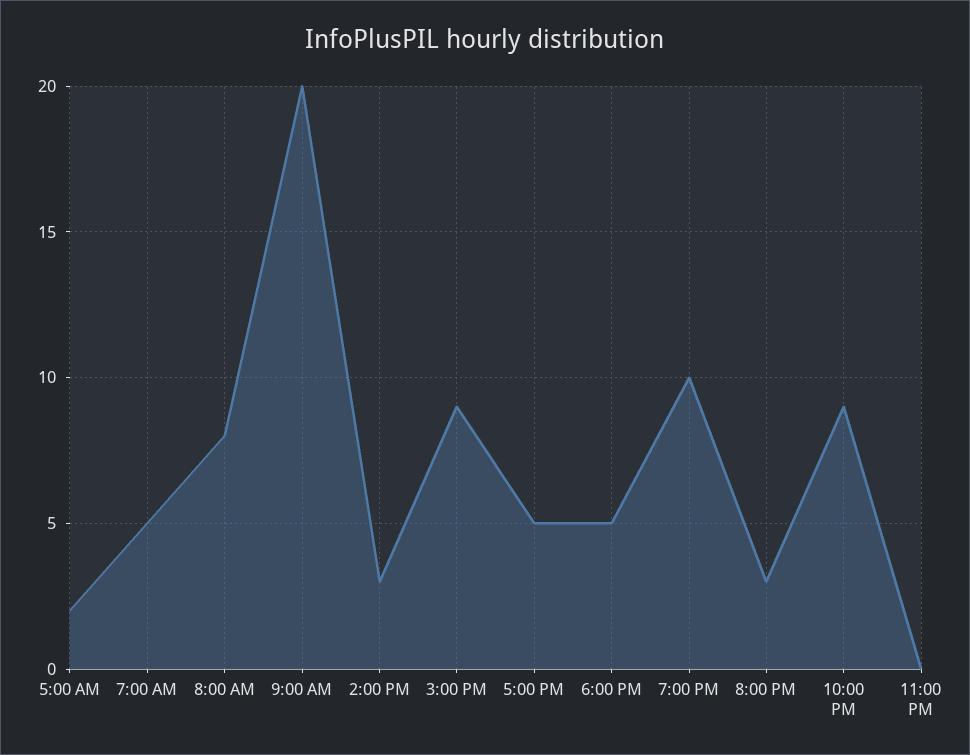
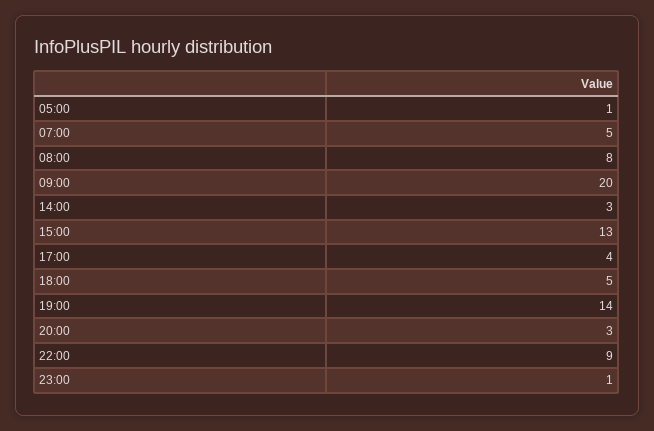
5:00 AM: 2 -> 1
3:00 PM: 9 -> 13
5:00 PM: 5 -> 4
7:00 PM: 10 -> 14
11:00 PM: 0 -> 1

